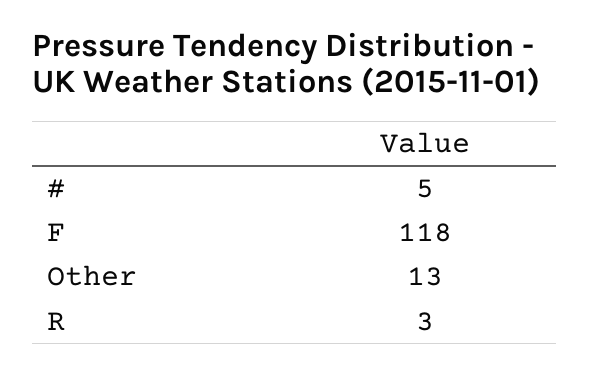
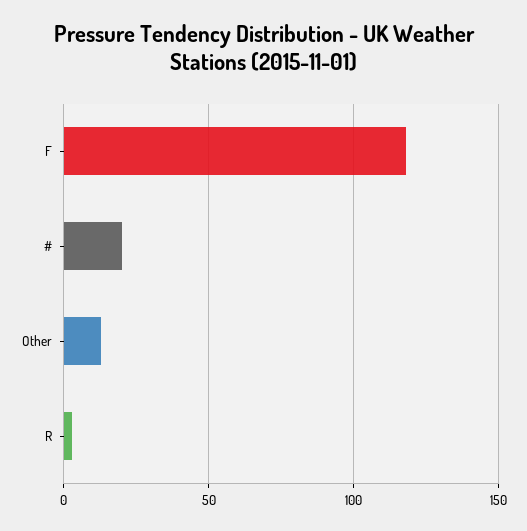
#: 5 -> 20

